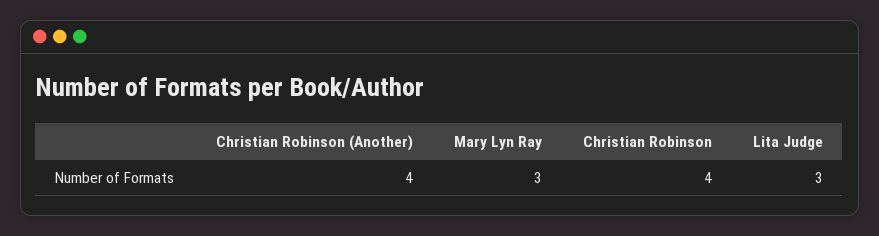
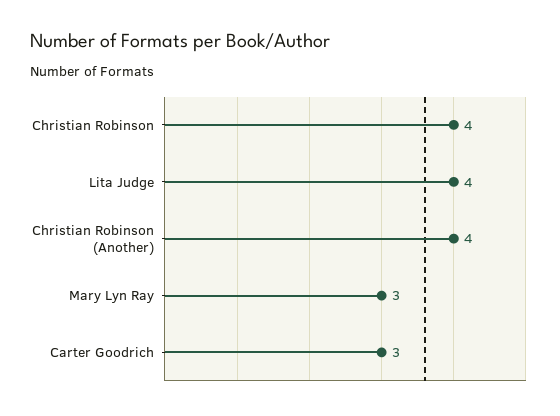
Lita Judge: 3 -> 4
Carter Goodrich: none -> 3

